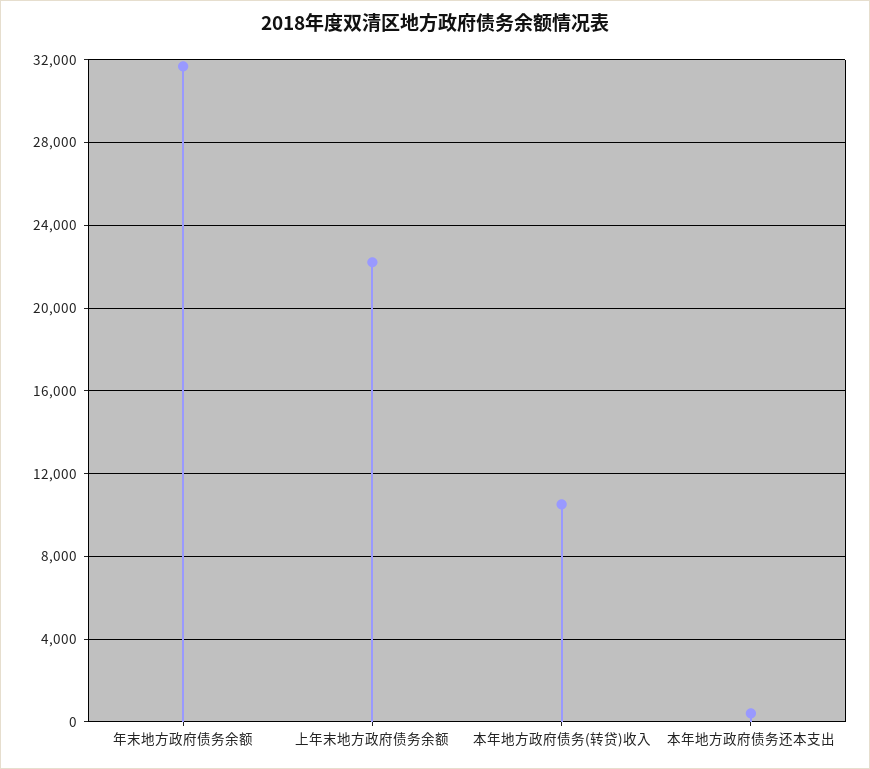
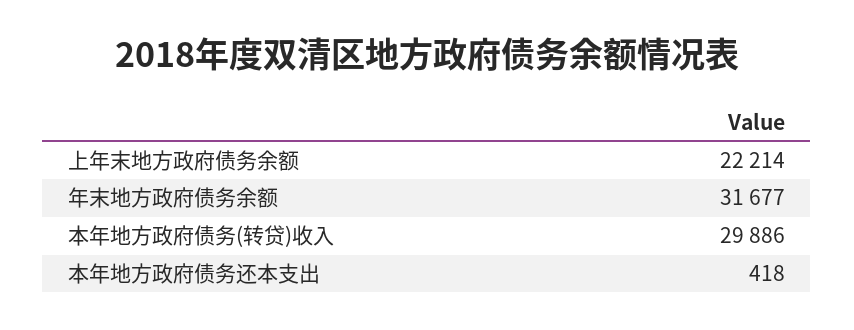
本年地方政府债务(转贷)收入: 10500 -> 29886

